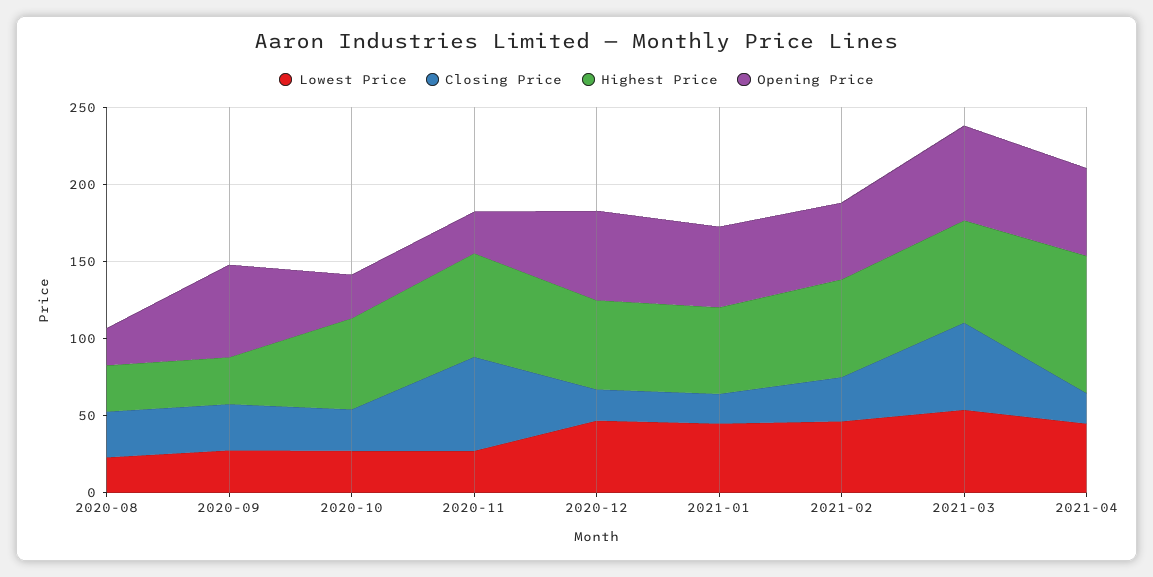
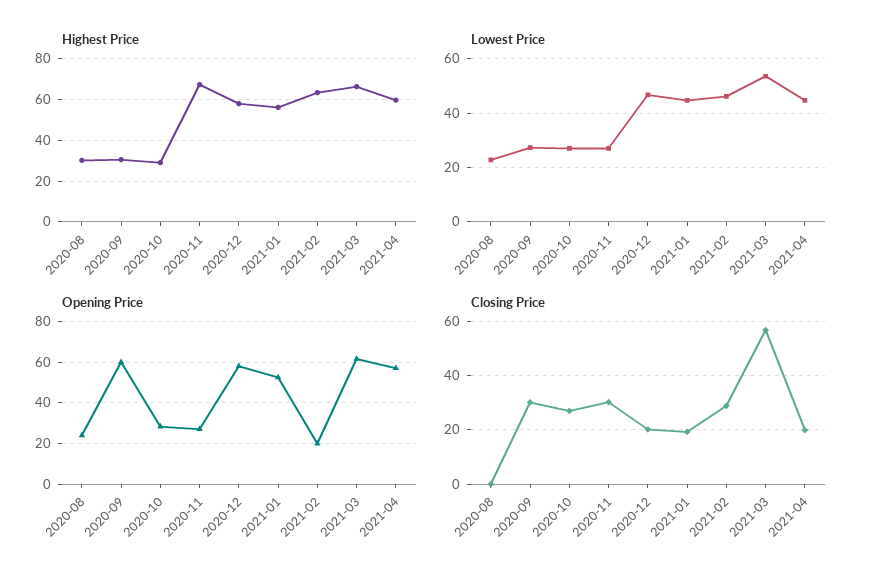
Closing Price, 2020-08: 30 -> 0
Highest Price, 2020-10: 60 -> 30
Closing Price, 2020-11: 60 -> 30
Opening Price, 2021-02: 50 -> 20
Highest Price, 2021-04: 90 -> 60

